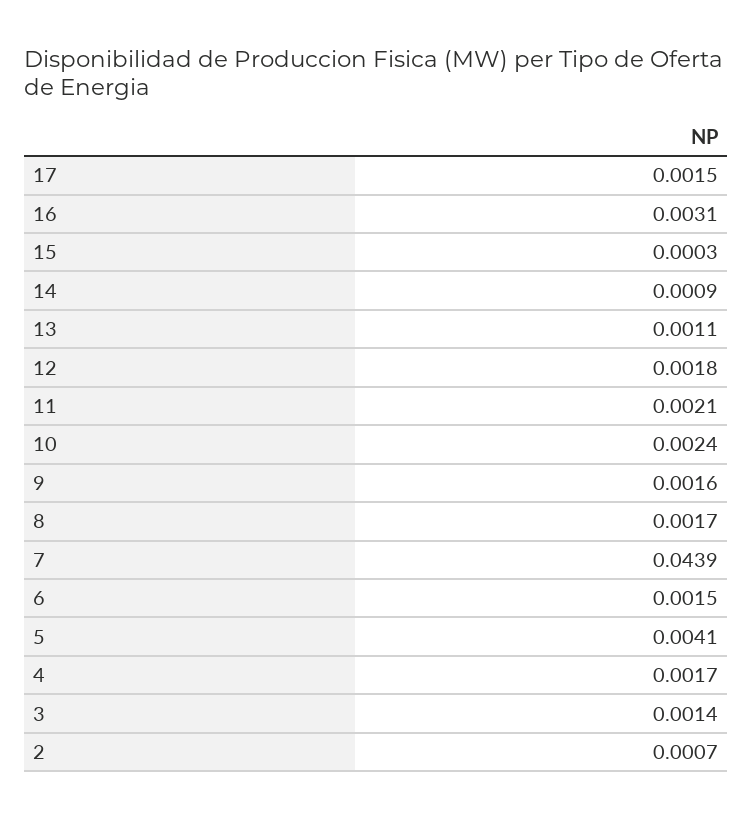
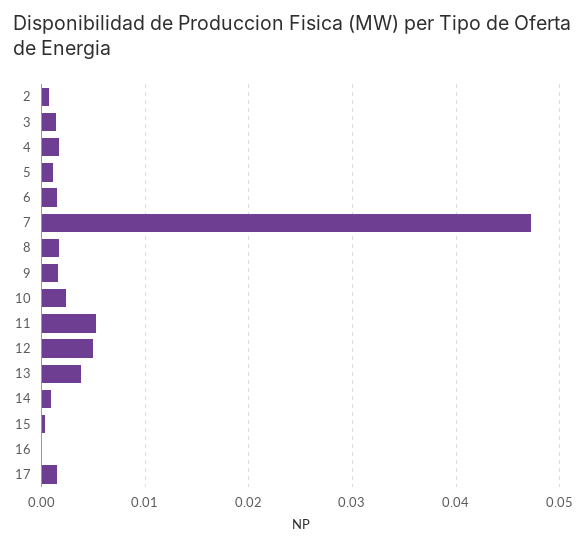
16: 0.0031 -> 0
13: 0.0011 -> 0.004
12: 0.0018 -> 0.005
11: 0.0021 -> 0.005
7: 0.0439 -> 0.047
5: 0.0041 -> 0.001

